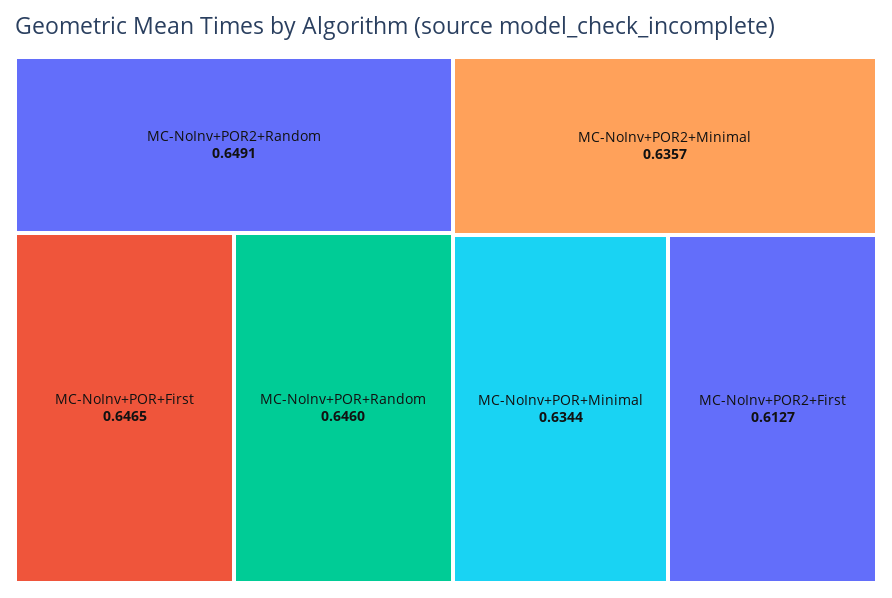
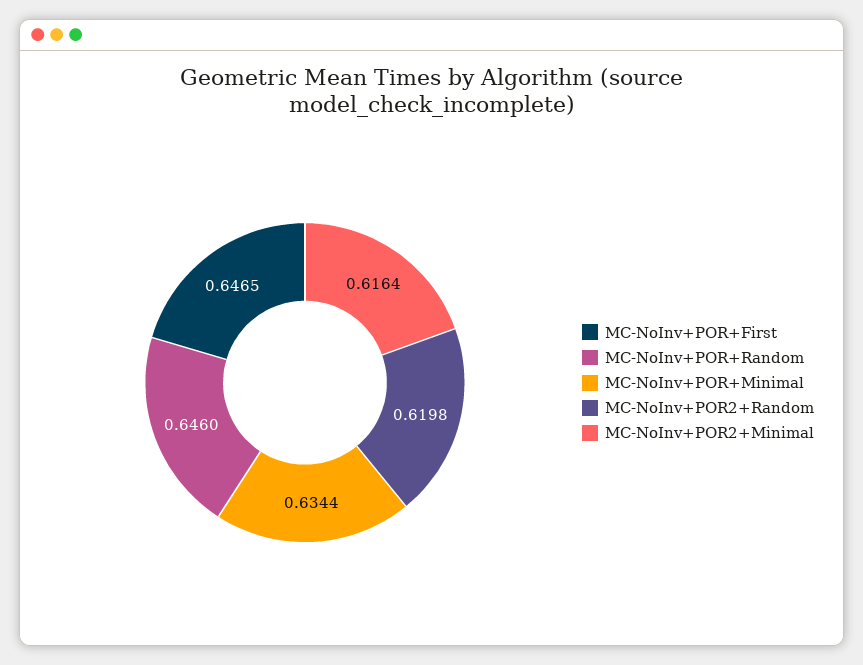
MC-NoInv+POR2+Random: 0.6491 -> 0.6198
MC-NoInv+POR2+Minimal: 0.6357 -> 0.6164
MC-NoInv+POR2+First: 0.6127 -> none

